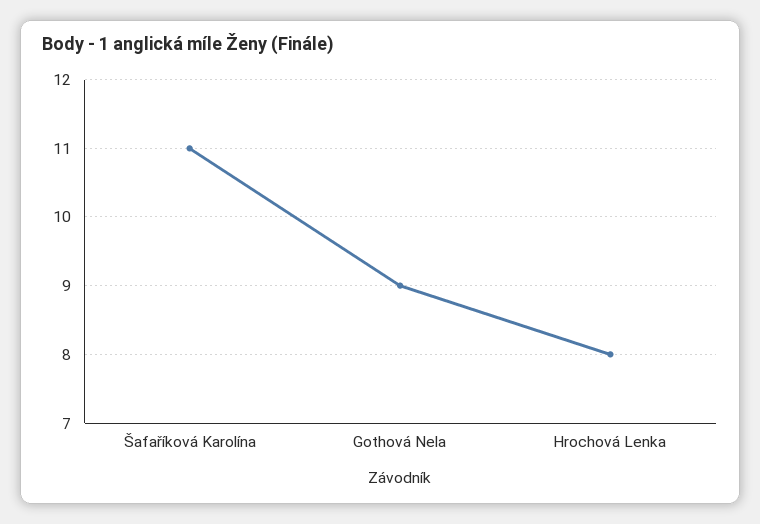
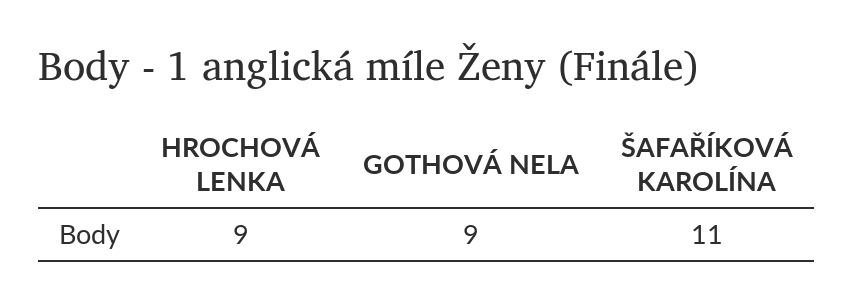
Hrochová Lenka: 8 -> 9

